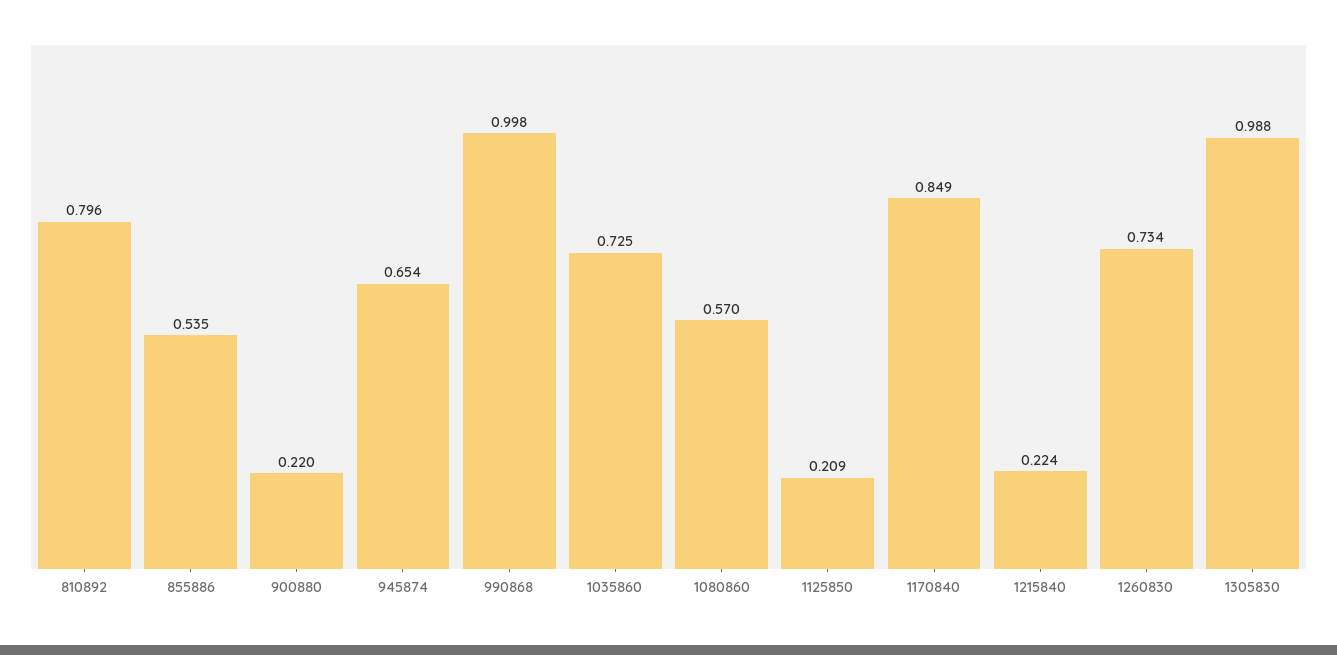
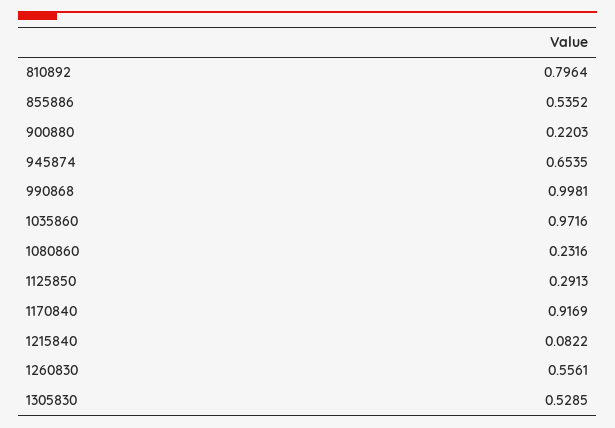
1035860: 0.725 -> 0.9716
1080860: 0.57 -> 0.2316
1125850: 0.209 -> 0.2913
1170840: 0.849 -> 0.9169
1215840: 0.224 -> 0.0822
1260830: 0.734 -> 0.5561
1305830: 0.988 -> 0.5285

